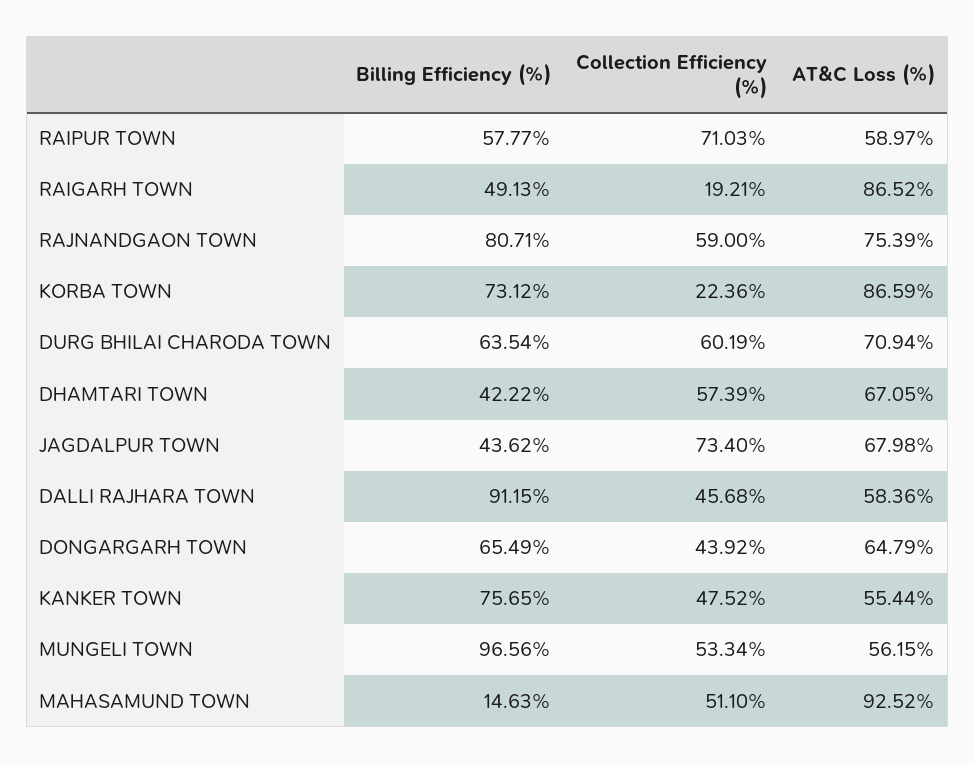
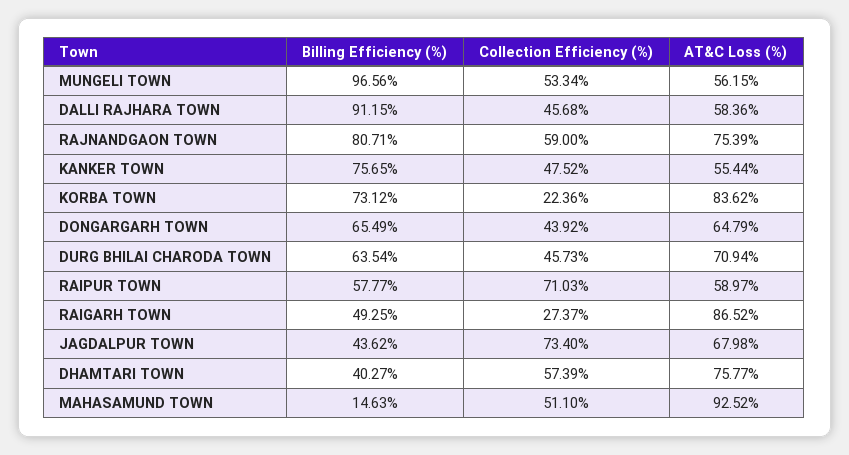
Billing Efficiency (%), RAIGARH TOWN: 49.13 -> 49.25
Collection Efficiency (%), RAIGARH TOWN: 19.21 -> 27.37
AT&C Loss (%), KORBA TOWN: 86.59 -> 83.62
Collection Efficiency (%), DURG BHILAI CHARODA TOWN: 60.19 -> 45.73
Billing Efficiency (%), DHAMTARI TOWN: 42.22 -> 40.27
AT&C Loss (%), DHAMTARI TOWN: 67.05 -> 75.77

